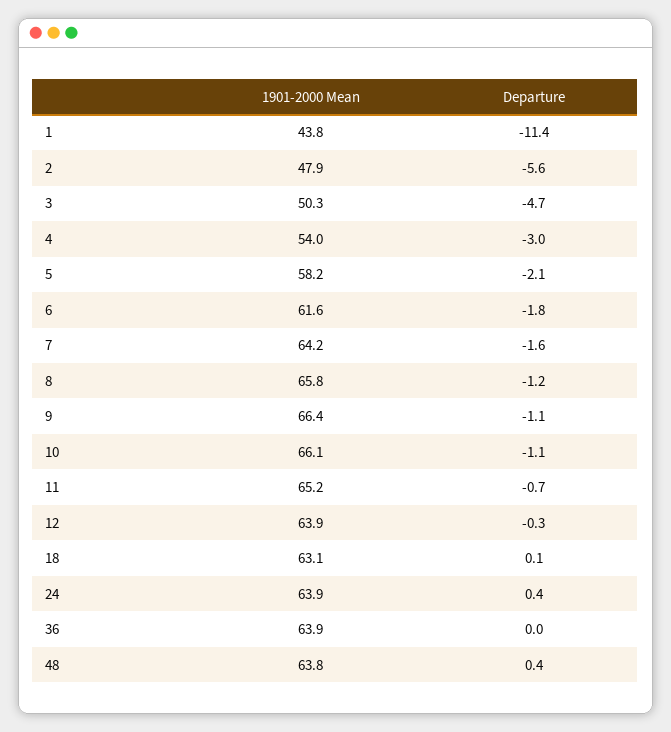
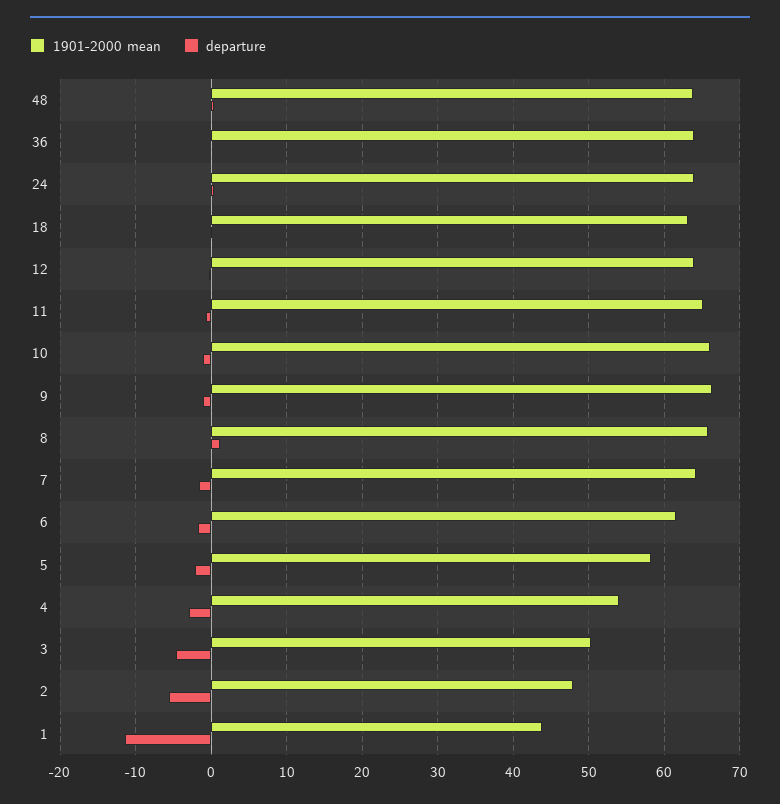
Departure, 8: -1.2 -> 1

